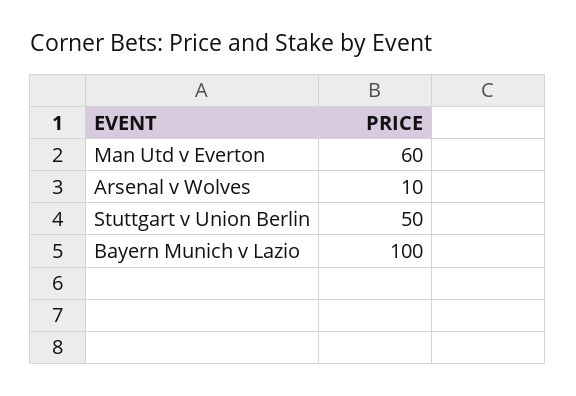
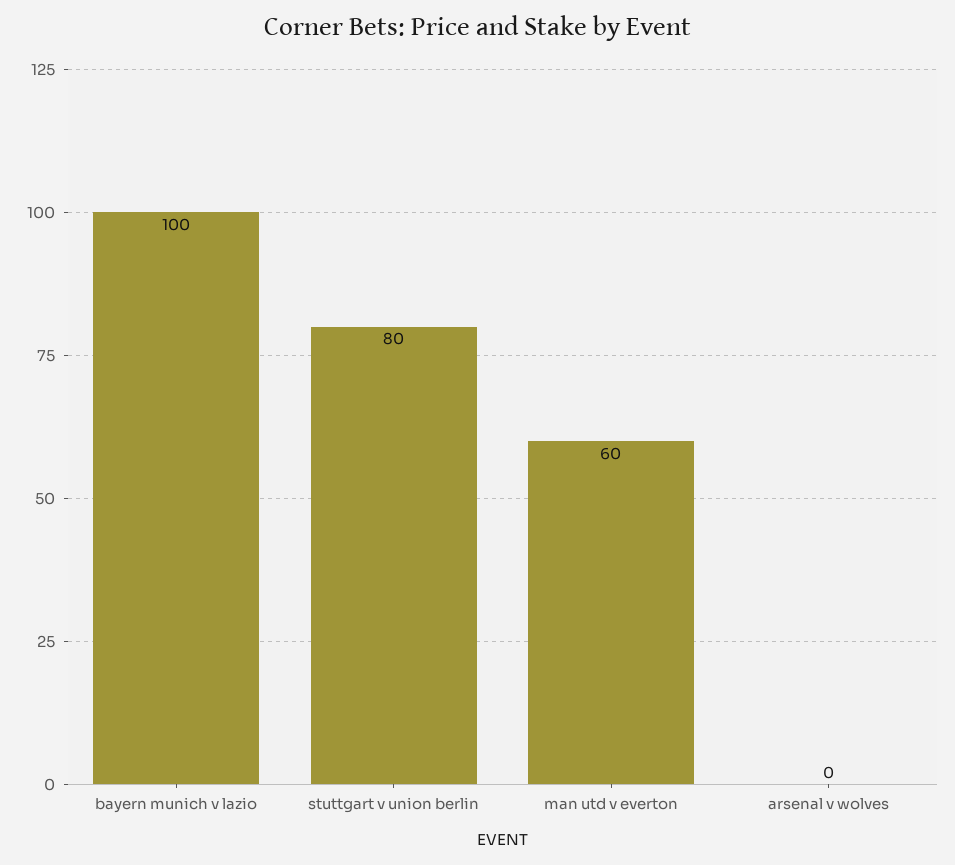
Arsenal v Wolves: 10 -> 0
Stuttgart v Union Berlin: 50 -> 80

